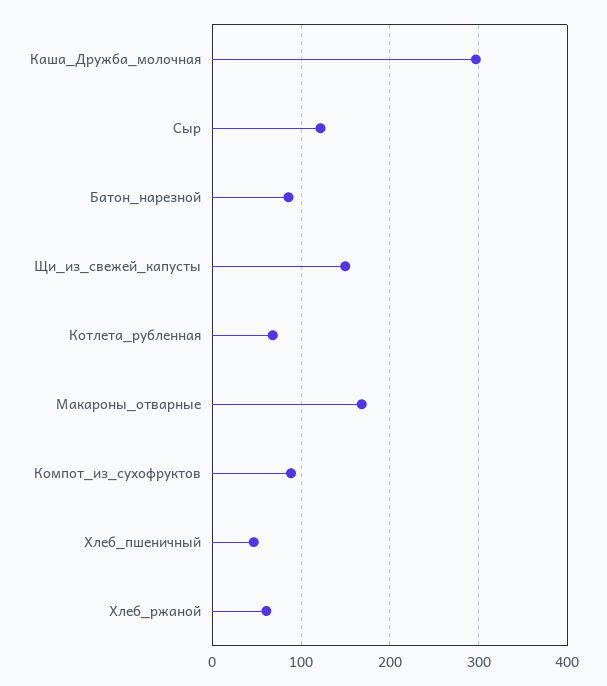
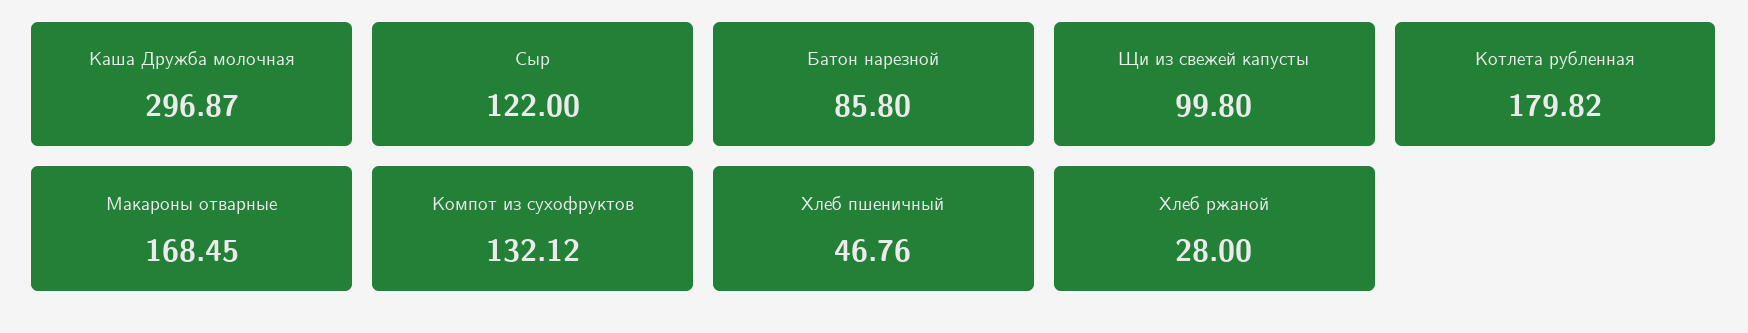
Щи_из_свежей_капусты: 150 -> 99.8
Котлета_рубленная: 70 -> 179.82
Компот_из_сухофруктов: 90 -> 132.12
Хлеб_ржаной: 60 -> 28

